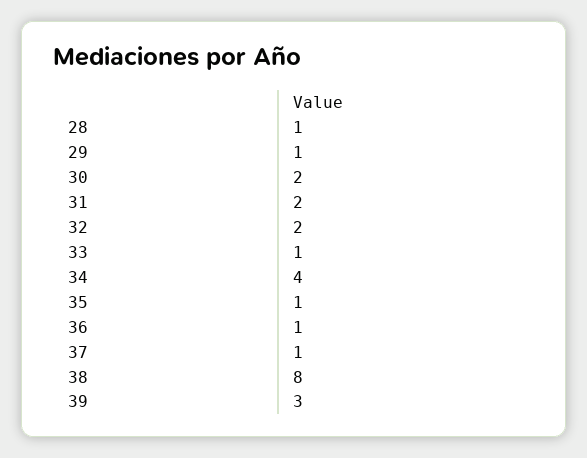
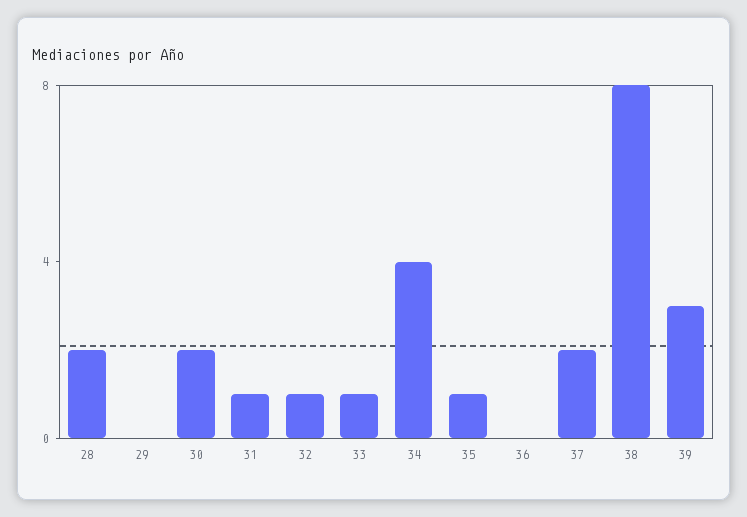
28: 1 -> 2
29: 1 -> 0
31: 2 -> 1
32: 2 -> 1
36: 1 -> 0
37: 1 -> 2

